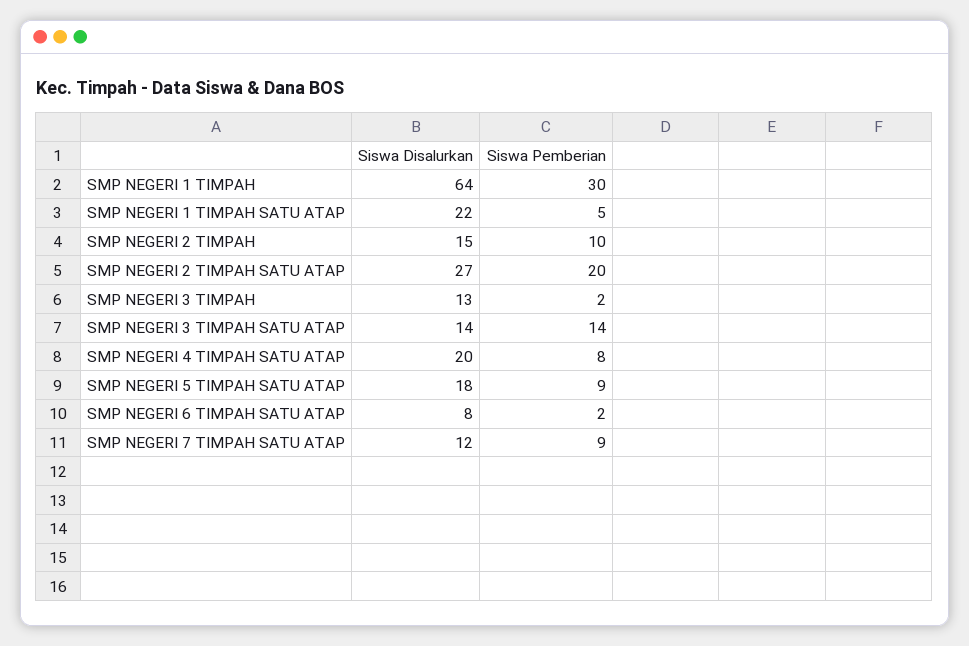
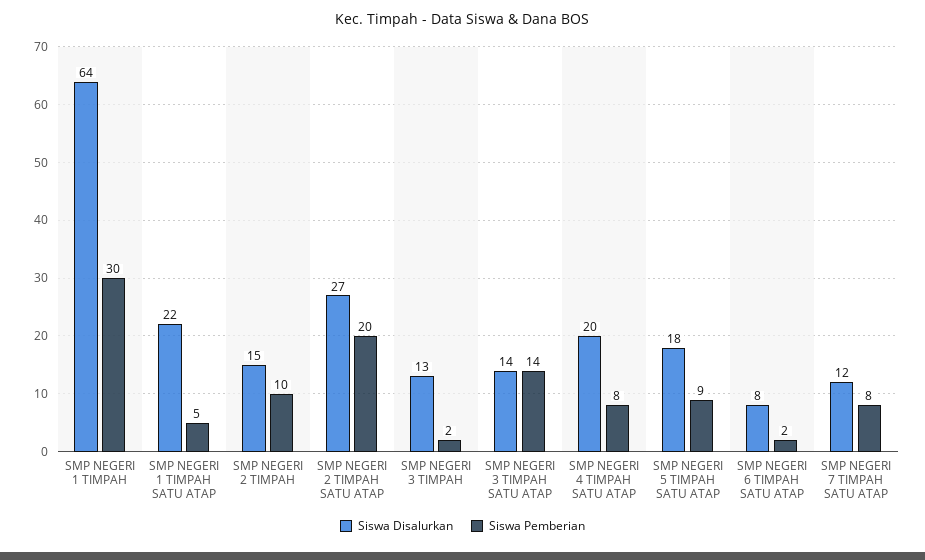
Siswa Pemberian, SMP NEGERI 7 TIMPAH SATU ATAP: 9 -> 8

